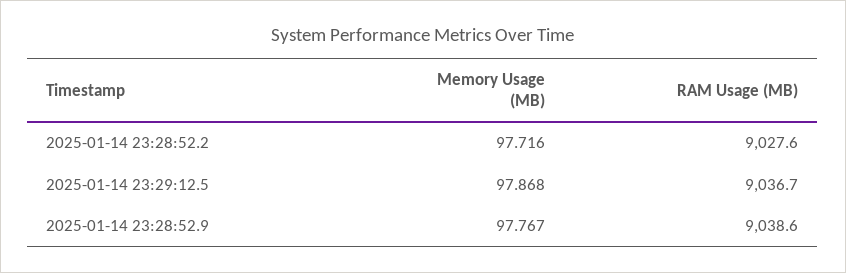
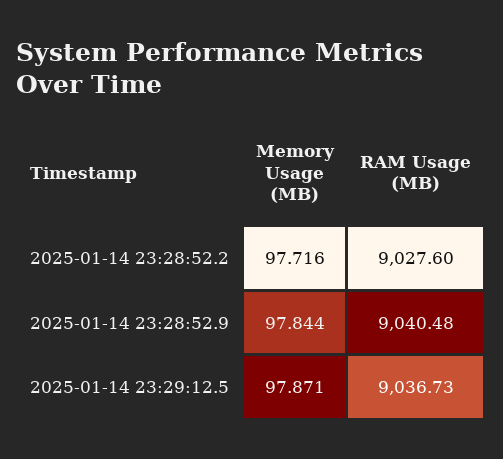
Memory Usage (MB), 2025-01-14 23:29:12.5: 97.868 -> 97.871
Memory Usage (MB), 2025-01-14 23:28:52.9: 97.767 -> 97.844
RAM Usage (MB), 2025-01-14 23:28:52.9: 9038.6 -> 9040.48

